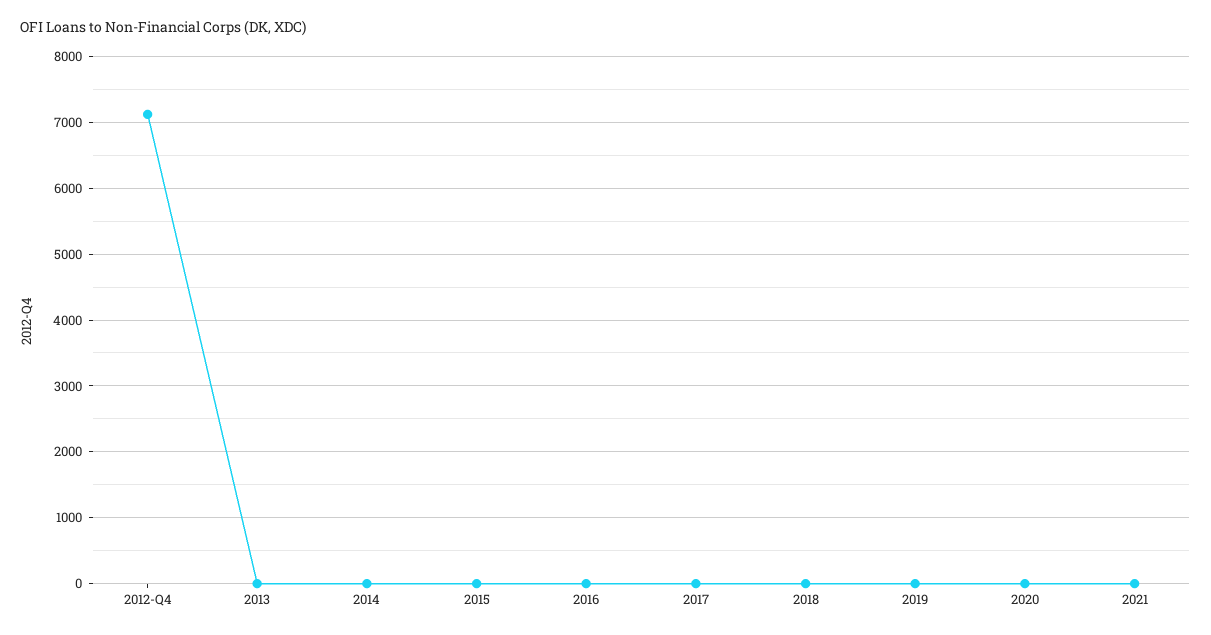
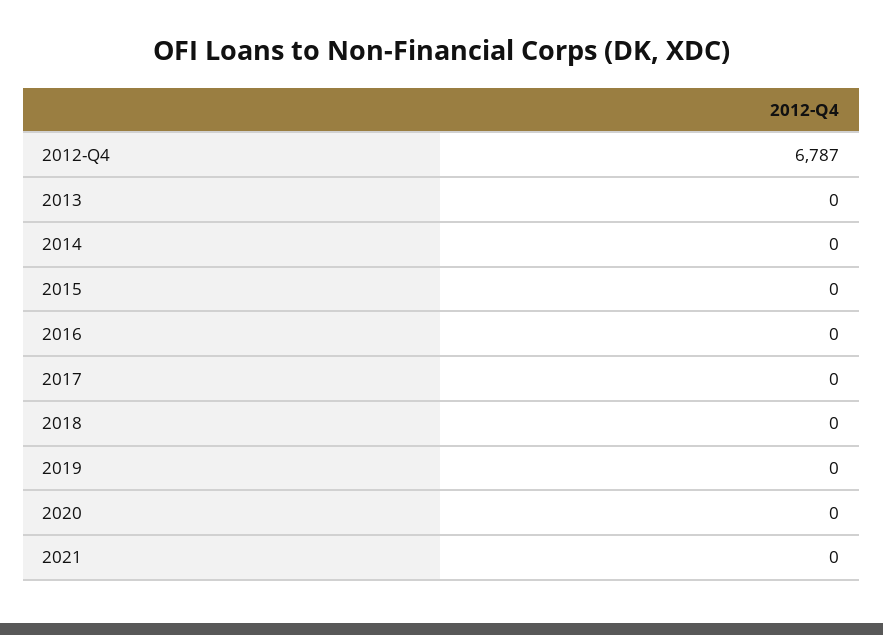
2012-Q4: 7100 -> 6787

